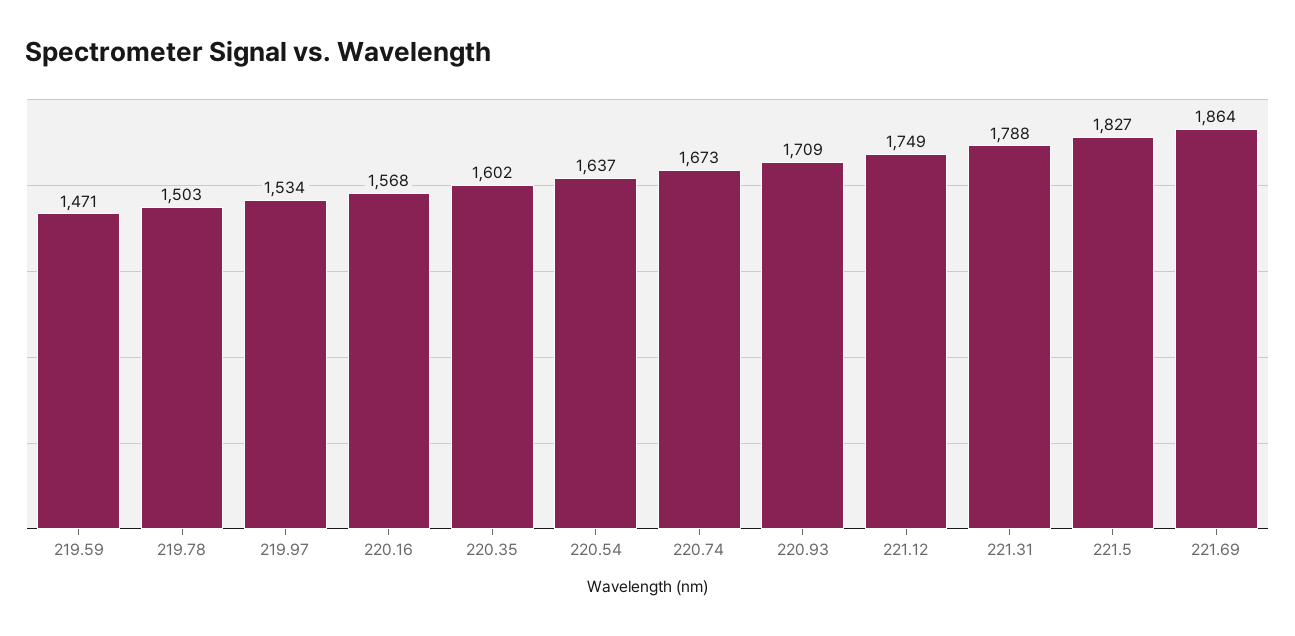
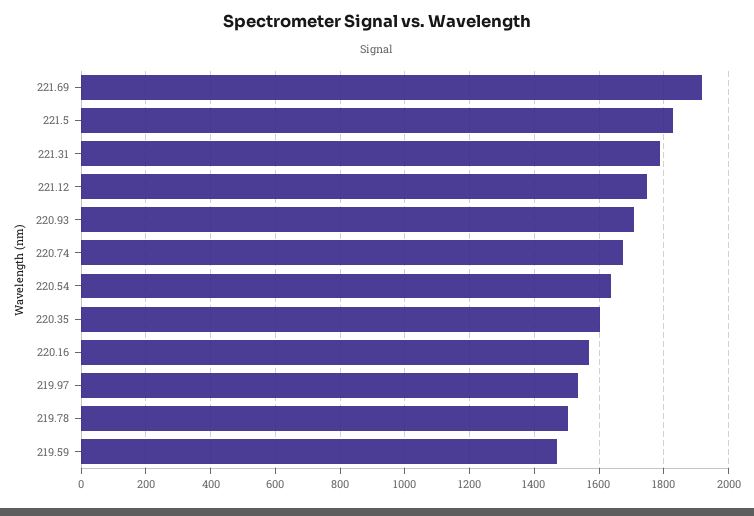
221.69: 1864 -> 1920

